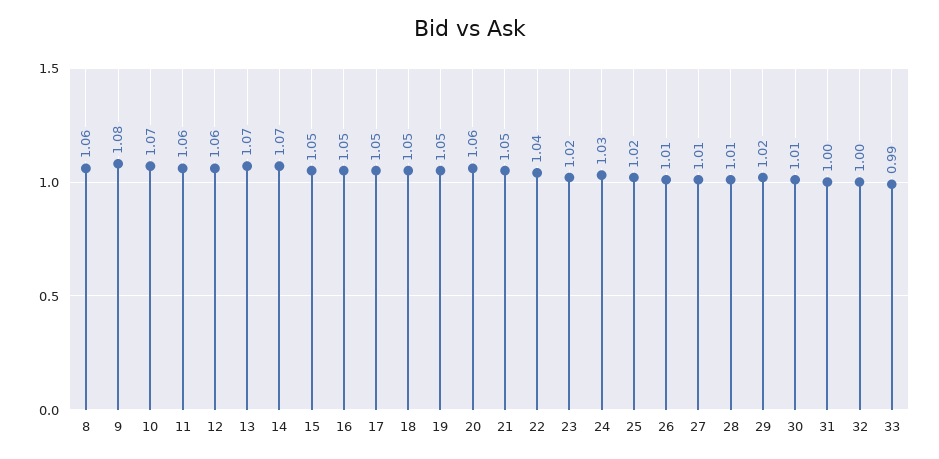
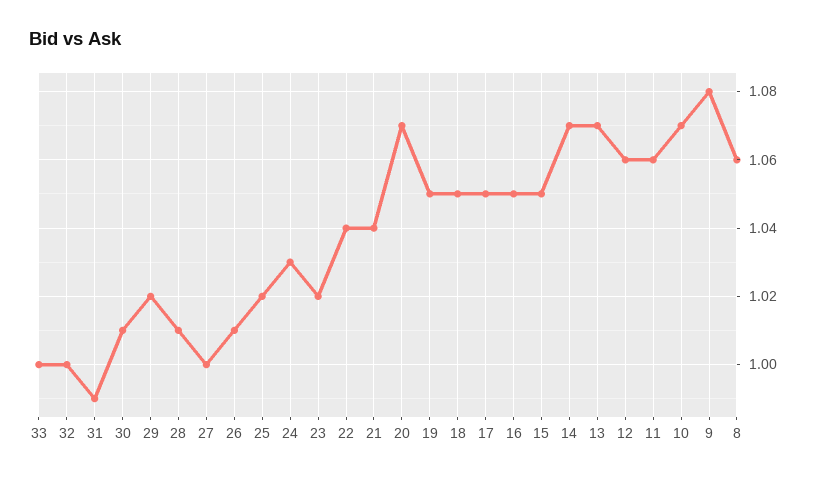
20: 1.06 -> 1.07
21: 1.05 -> 1.04
27: 1.01 -> 1
31: 1 -> 0.99
33: 0.99 -> 1

